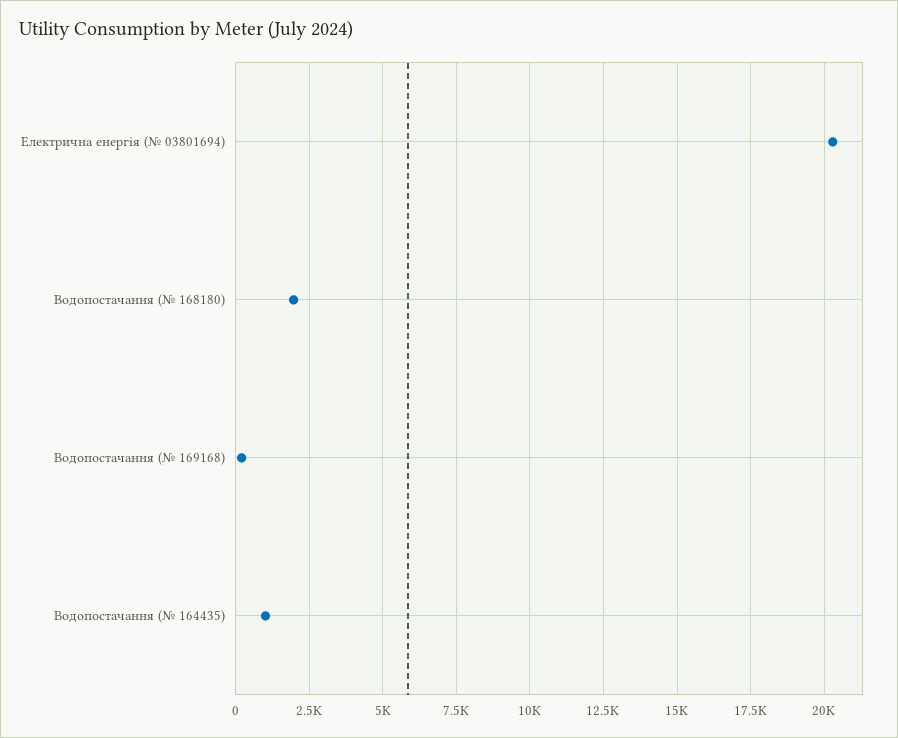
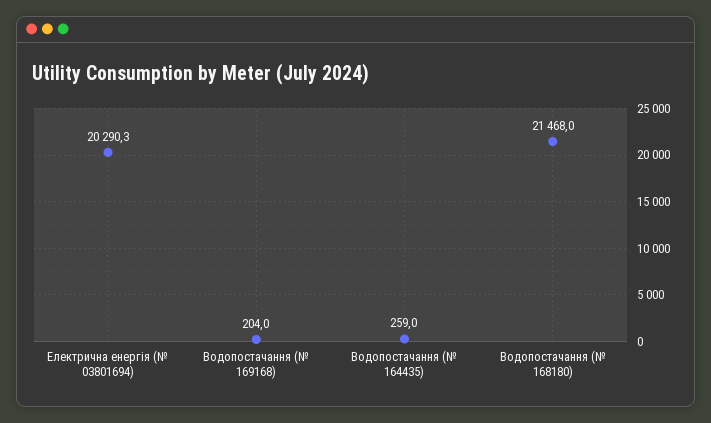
Водопостачання (№ 168180): 2000 -> 21468
Водопостачання (№ 164435): 1000 -> 259

